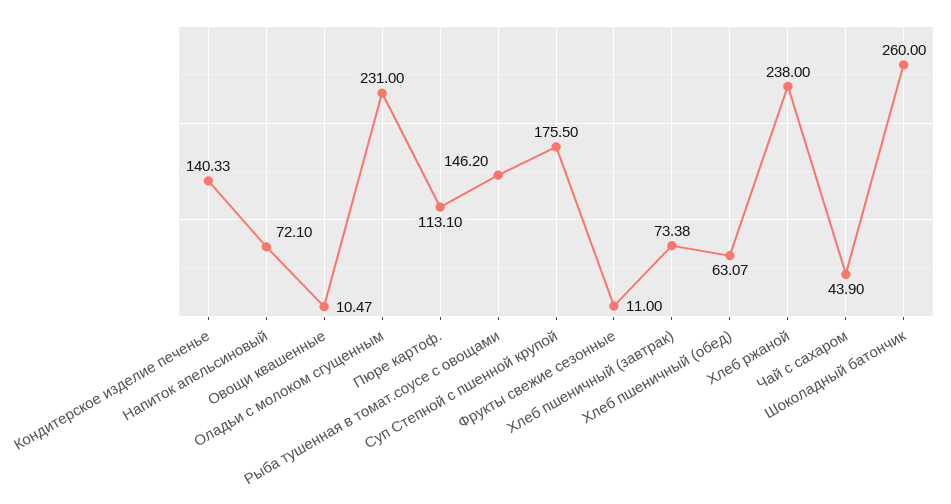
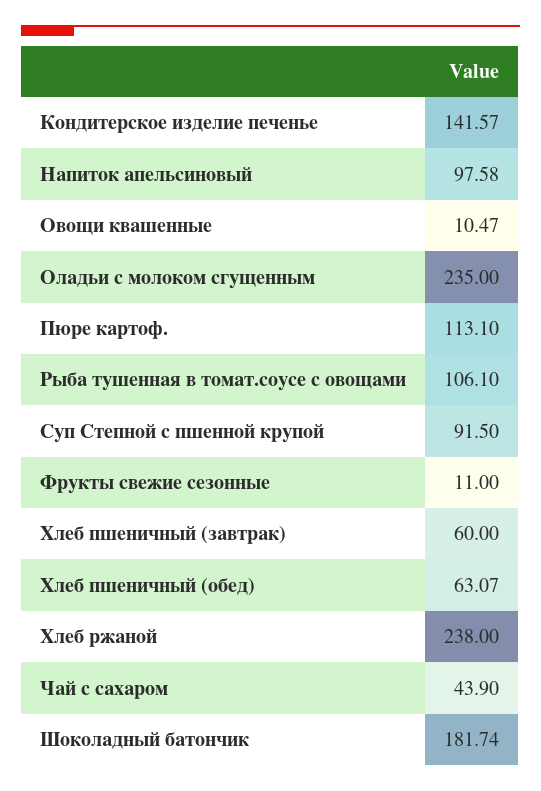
Кондитерское изделие печенье: 140.33 -> 141.57
Напиток апельсиновый: 72.1 -> 97.58
Оладьи с молоком сгущенным: 231 -> 235
Рыба тушенная в томат.соусе с овощами: 146.2 -> 106.1
Суп Степной с пшенной крупой: 175.5 -> 91.5
Хлеб пшеничный (завтрак): 73.38 -> 60
Шоколадный батончик: 260 -> 181.74

